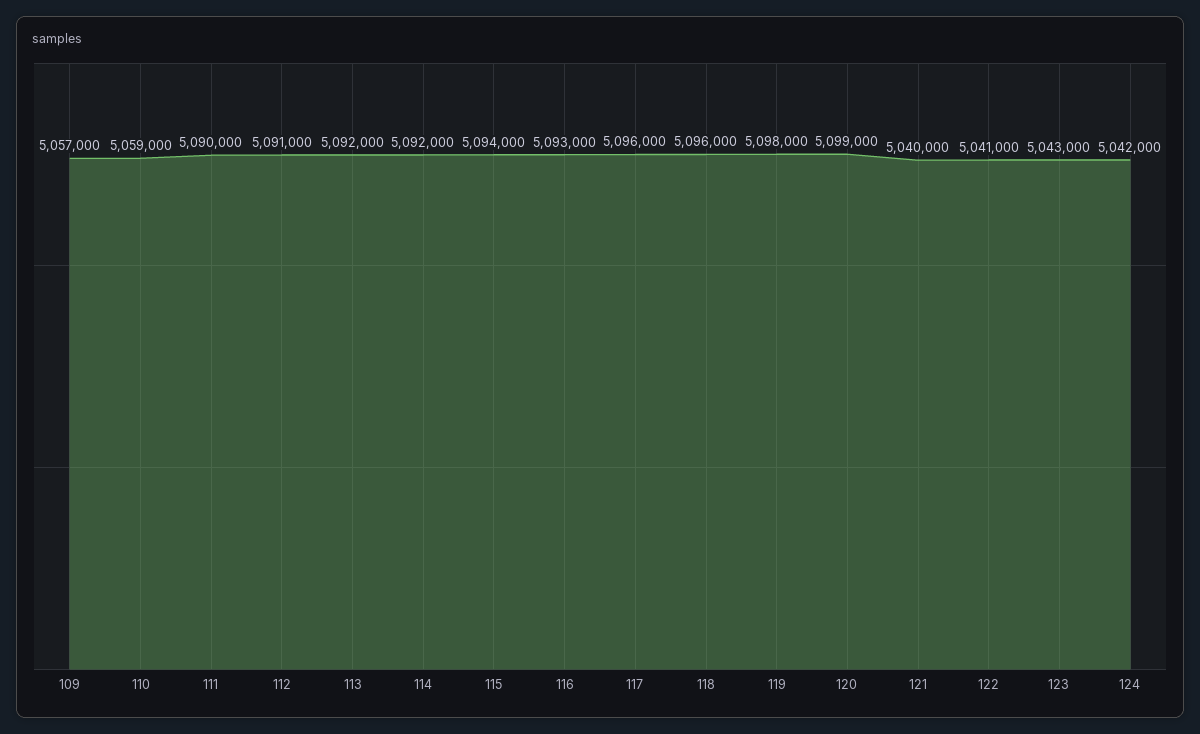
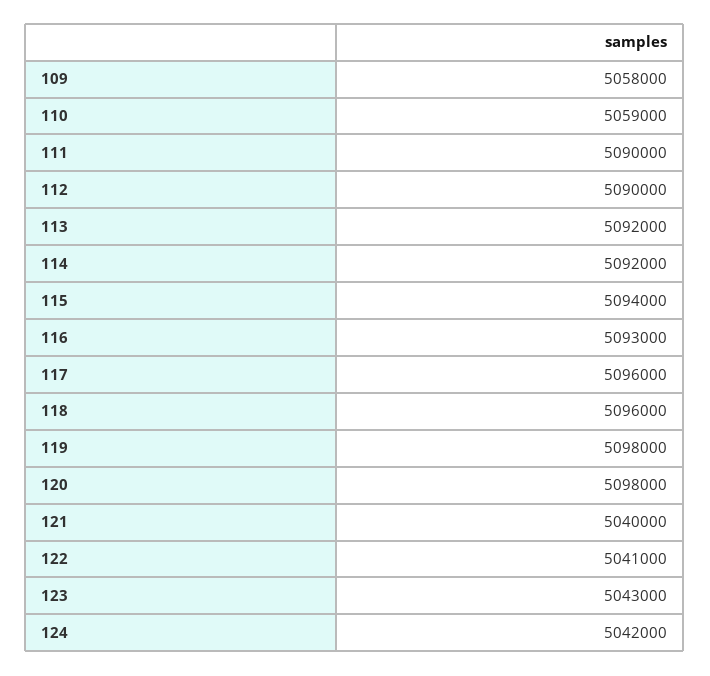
109: 5057000 -> 5058000
112: 5091000 -> 5090000
120: 5099000 -> 5098000

